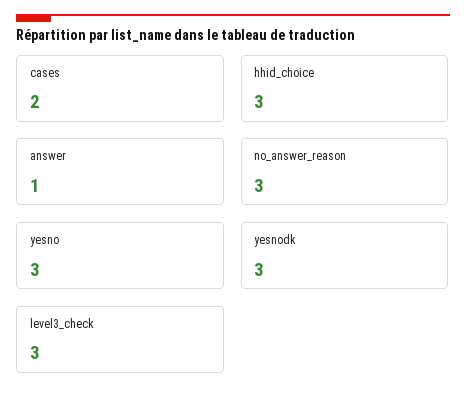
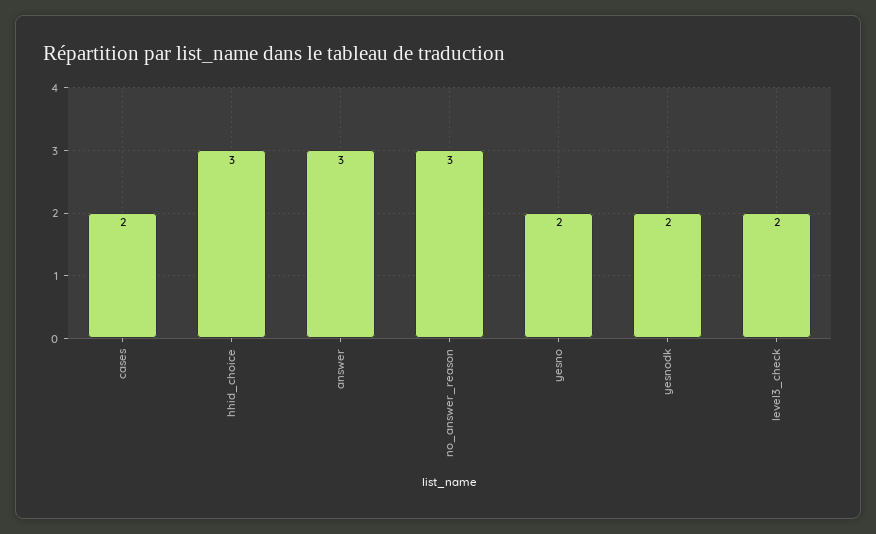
answer: 1 -> 3
yesno: 3 -> 2
yesnodk: 3 -> 2
level3_check: 3 -> 2

